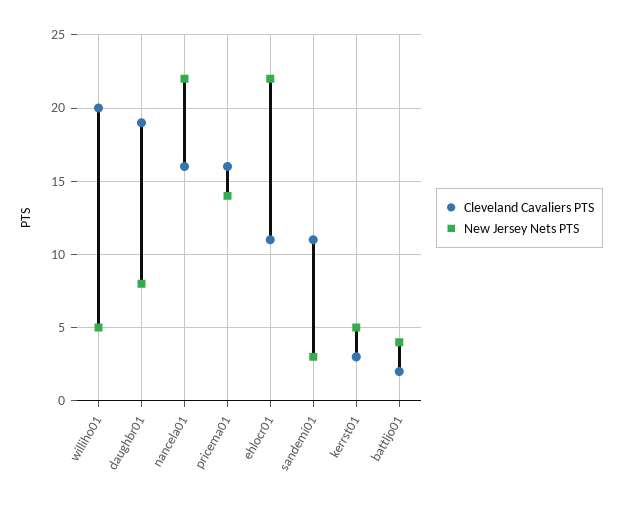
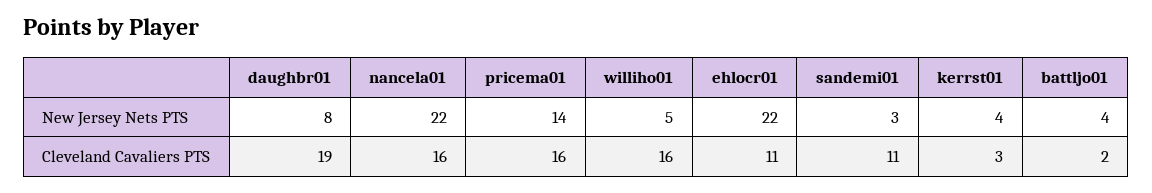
Cleveland Cavaliers PTS, williho01: 20 -> 16
New Jersey Nets PTS, kerrst01: 5 -> 4

